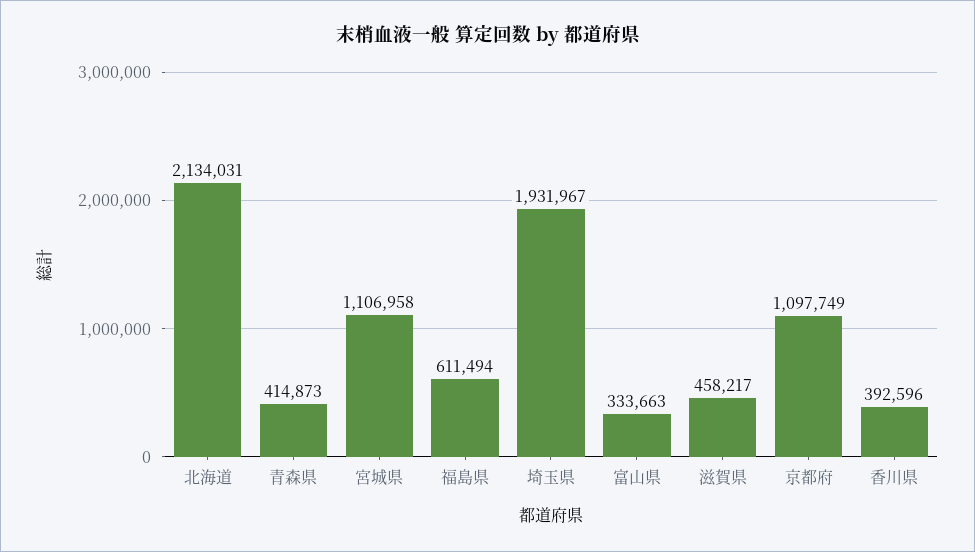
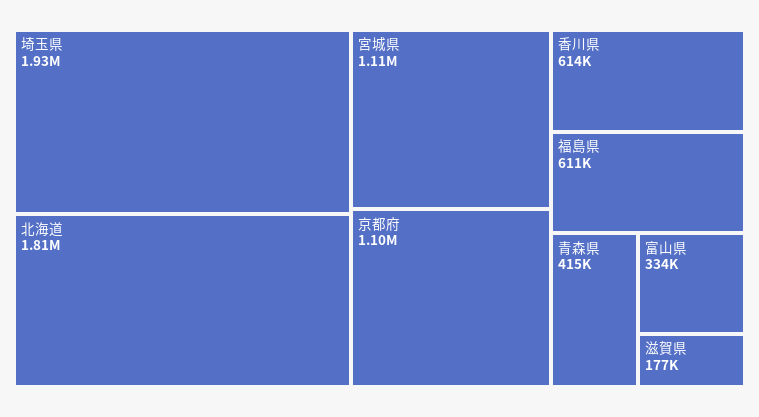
北海道: 2134031 -> 1810000
滋賀県: 458217 -> 177000
香川県: 392596 -> 614000

